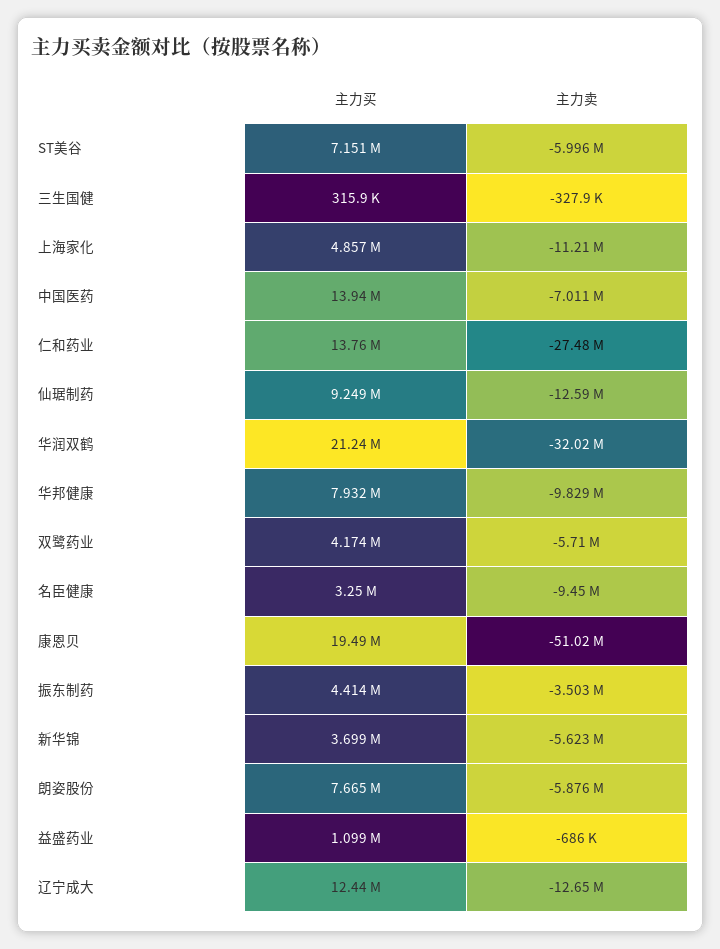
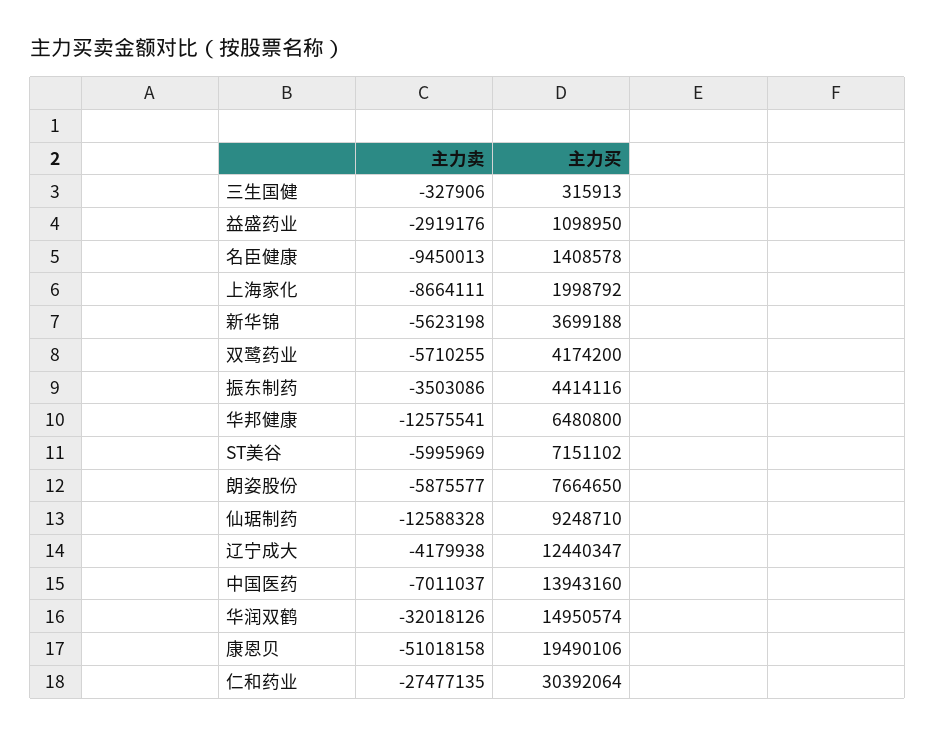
主力买, 上海家化: 4857000 -> 1998792
主力卖, 上海家化: -11210000 -> -8664111
主力买, 仁和药业: 13760000 -> 30392064
主力买, 华润双鹤: 21240000 -> 14950574
主力买, 华邦健康: 7932000 -> 6480800
主力卖, 华邦健康: -9829000 -> -12575541
主力买, 名臣健康: 3250000 -> 1408578
主力卖, 益盛药业: -686000 -> -2919176
主力卖, 辽宁成大: -12650000 -> -4179938

